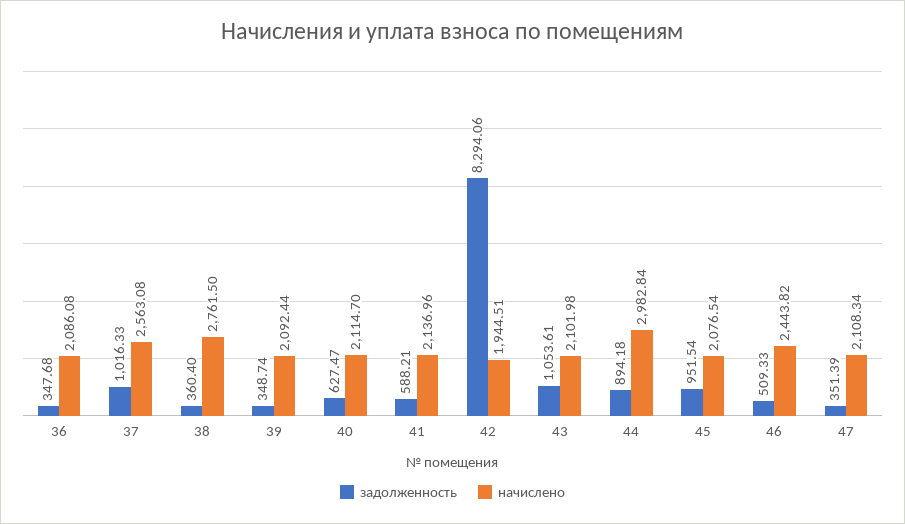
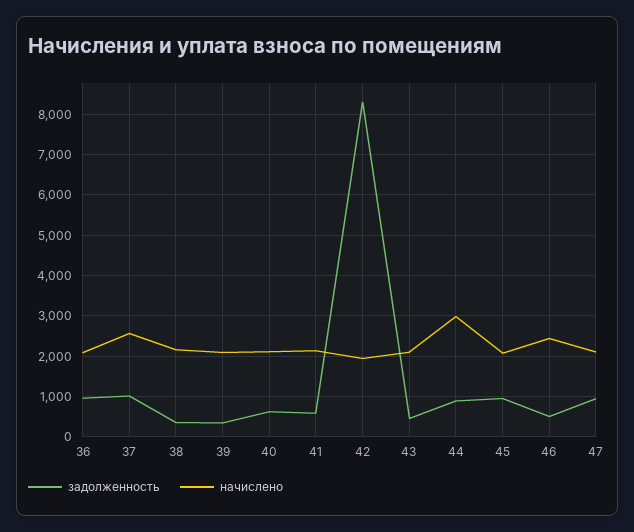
задолженность, 36: 347.68 -> 1000
начислено, 38: 2761.5 -> 2200
задолженность, 43: 1053.61 -> 400
задолженность, 47: 351.39 -> 1000

